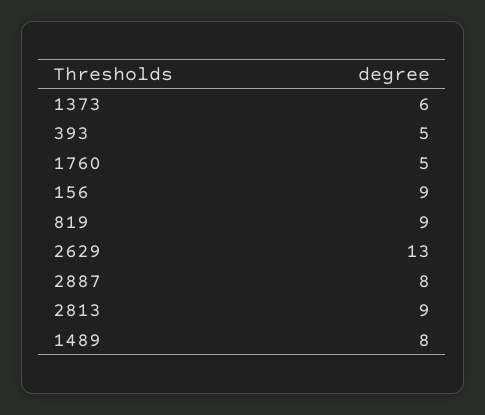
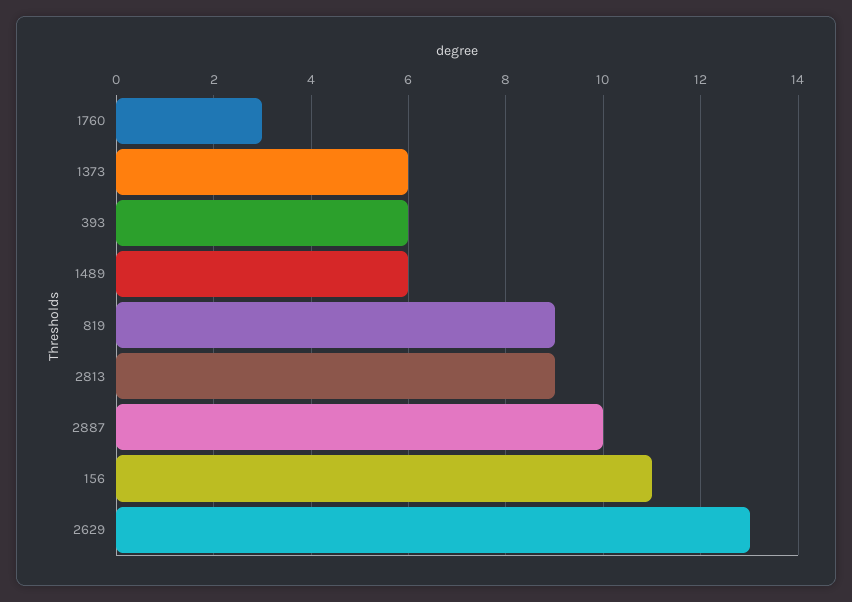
393: 5 -> 6
1760: 5 -> 3
156: 9 -> 11
2887: 8 -> 10
1489: 8 -> 6

